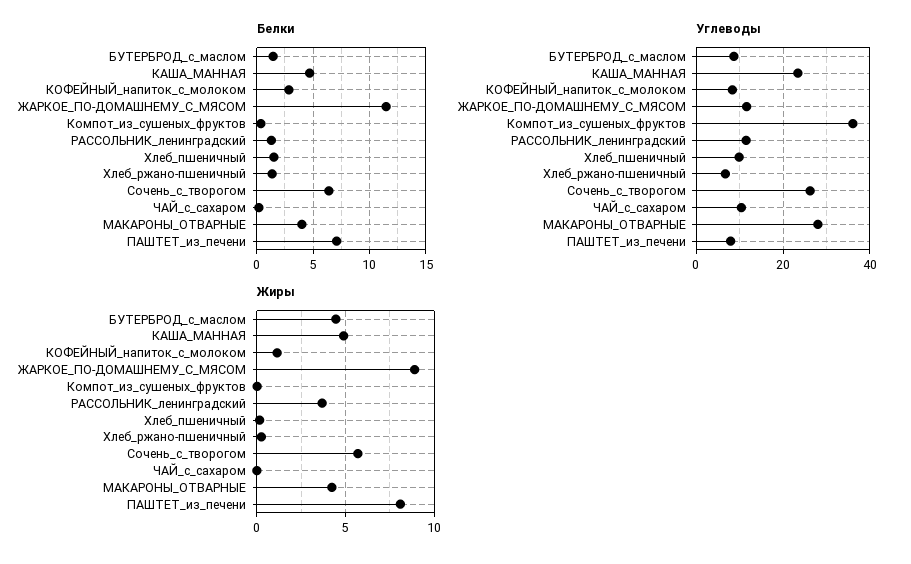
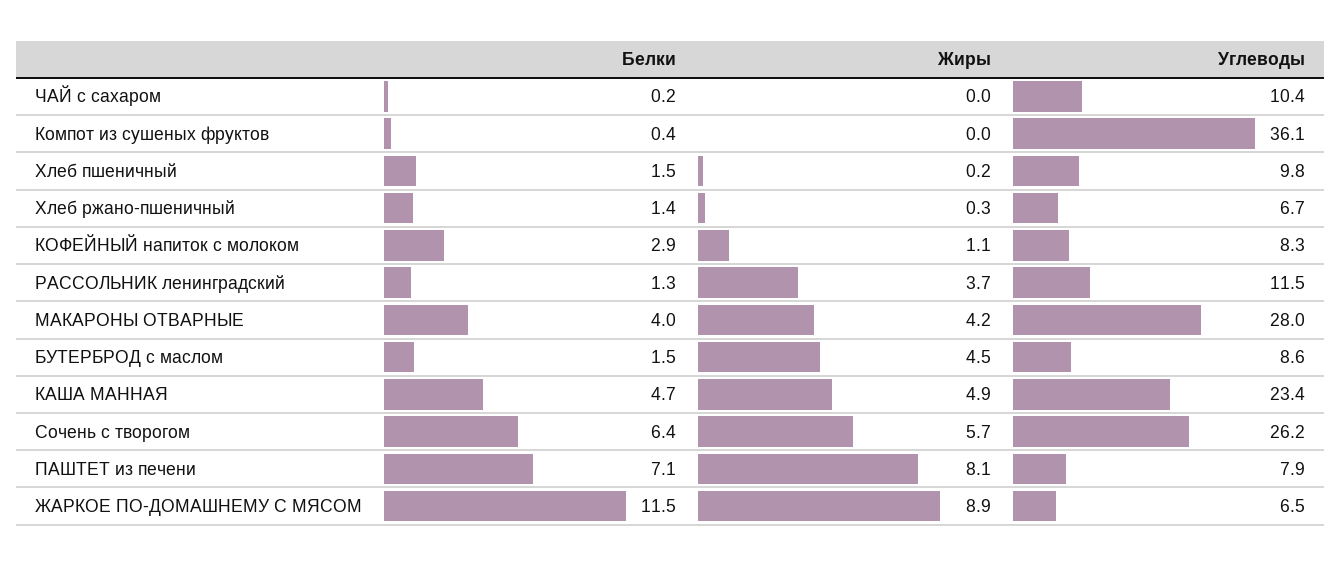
Углеводы, ЖАРКОЕ_ПО-ДОМАШНЕМУ_С_МЯСОМ: 12 -> 6.5

